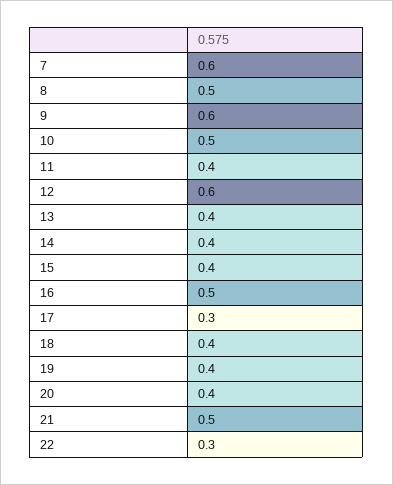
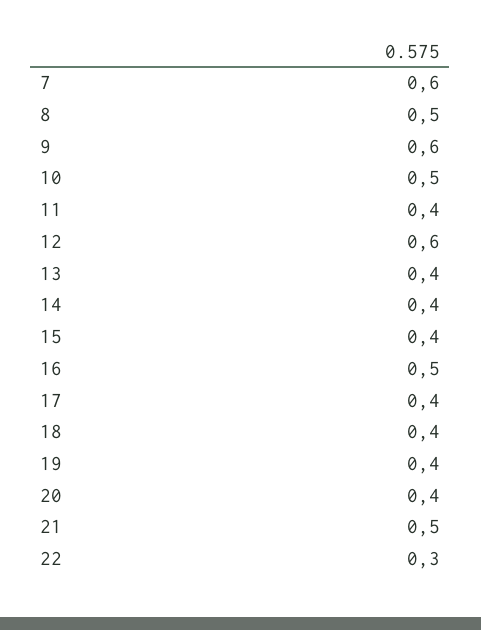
17: 0.3 -> 0.4

